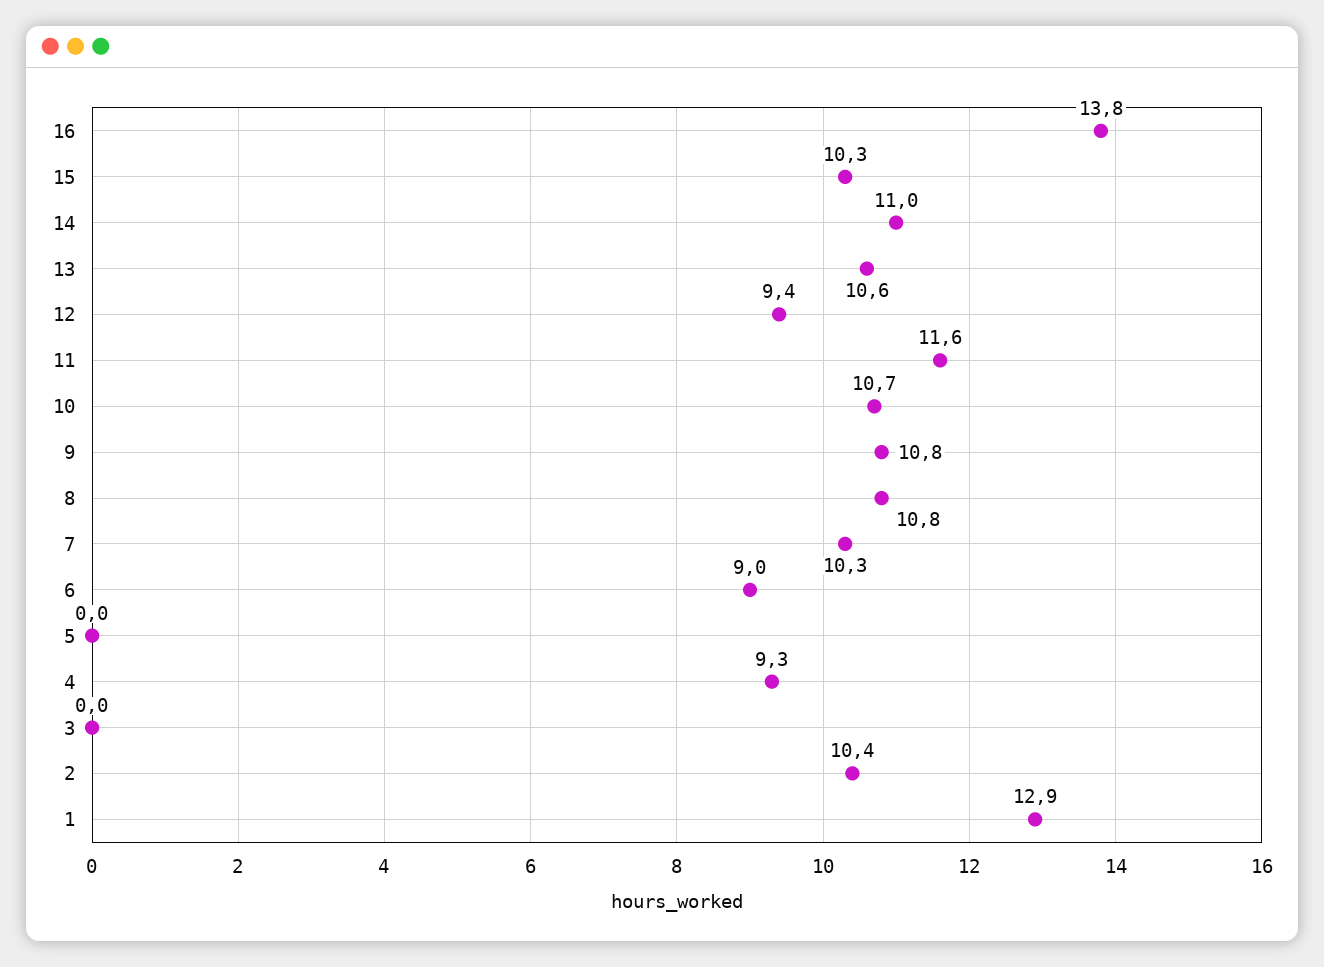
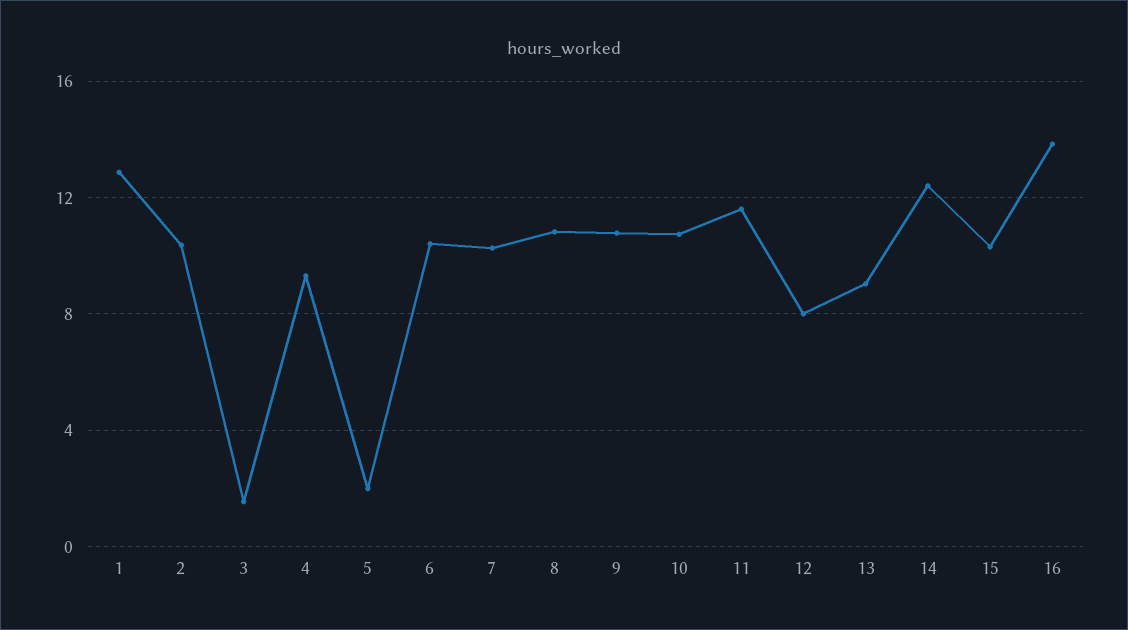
14: 11 -> 12.5
13: 10.6 -> 9
12: 9.4 -> 8
6: 9 -> 10.5
5: 0 -> 2
3: 0 -> 1.5

